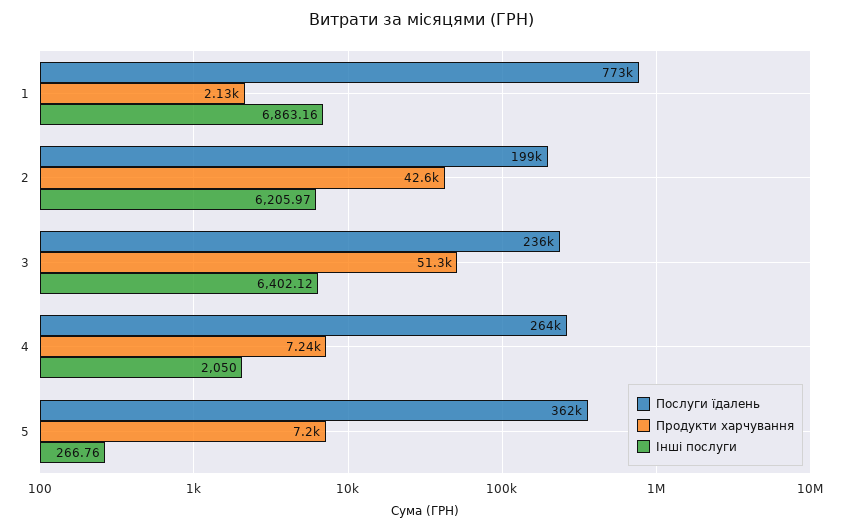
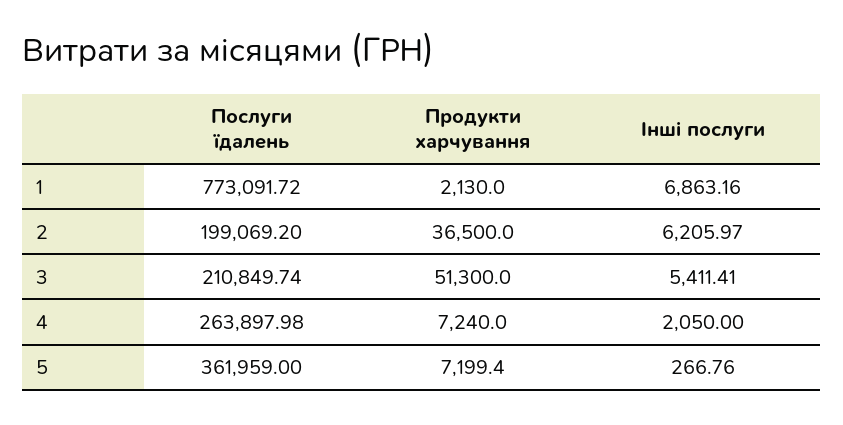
Продукти харчування, 2: 42600 -> 36500
Послуги їдалень, 3: 236000 -> 210849.74
Інші послуги, 3: 6402.12 -> 5411.41

